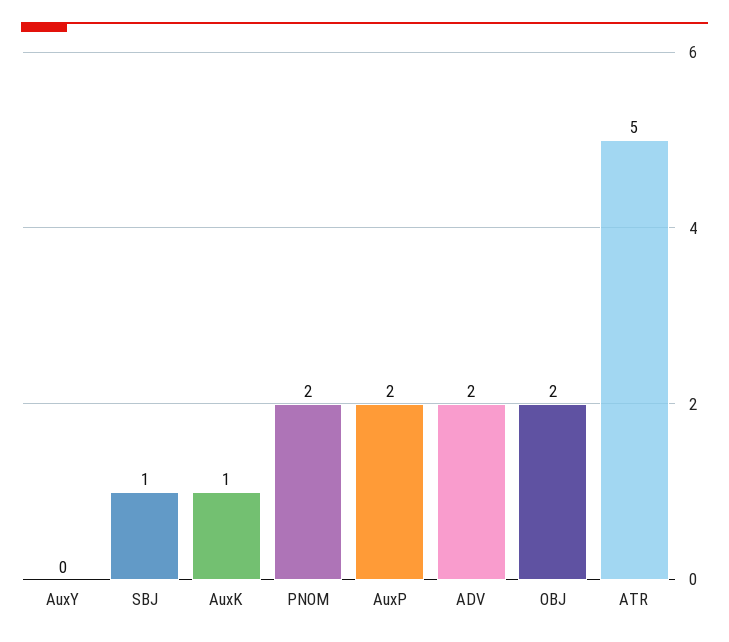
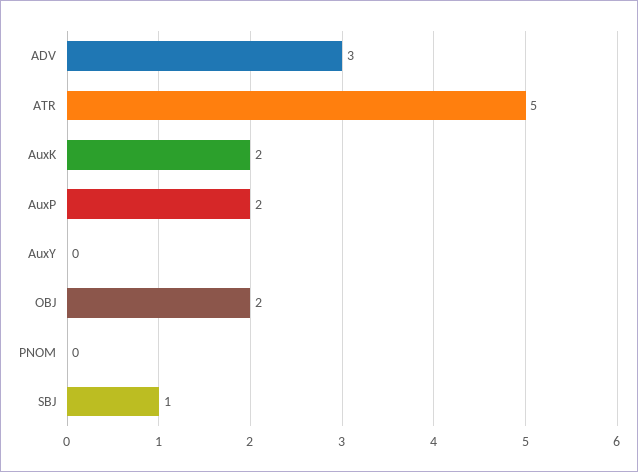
AuxK: 1 -> 2
PNOM: 2 -> 0
ADV: 2 -> 3

